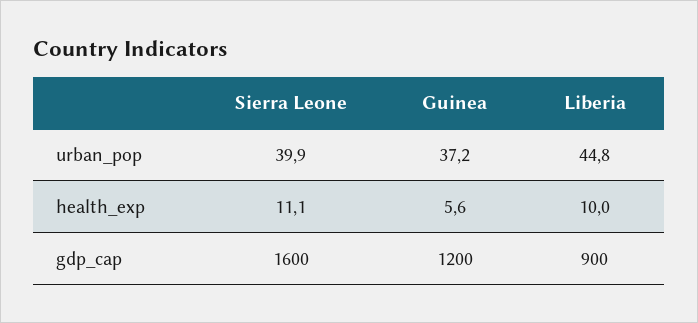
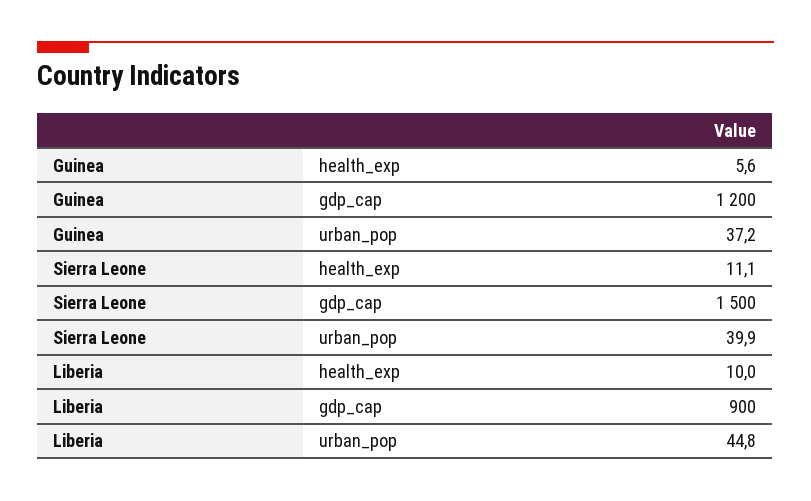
Sierra Leone, gdp_cap: 1600 -> 1500

